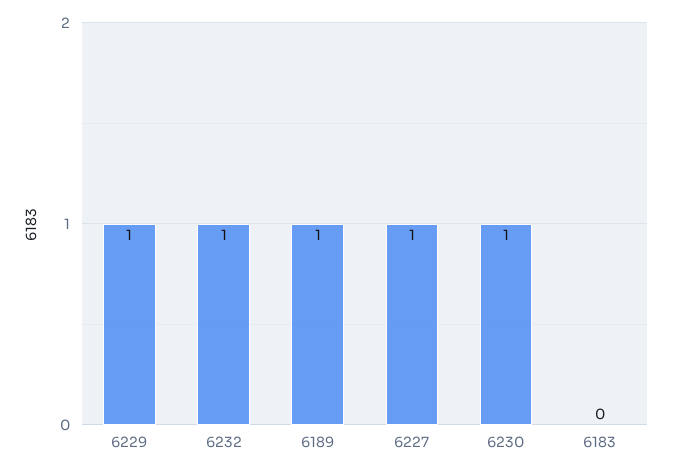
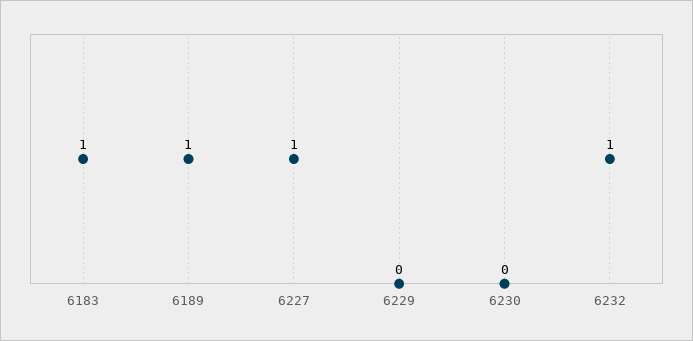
6229: 1 -> 0
6230: 1 -> 0
6183: 0 -> 1

